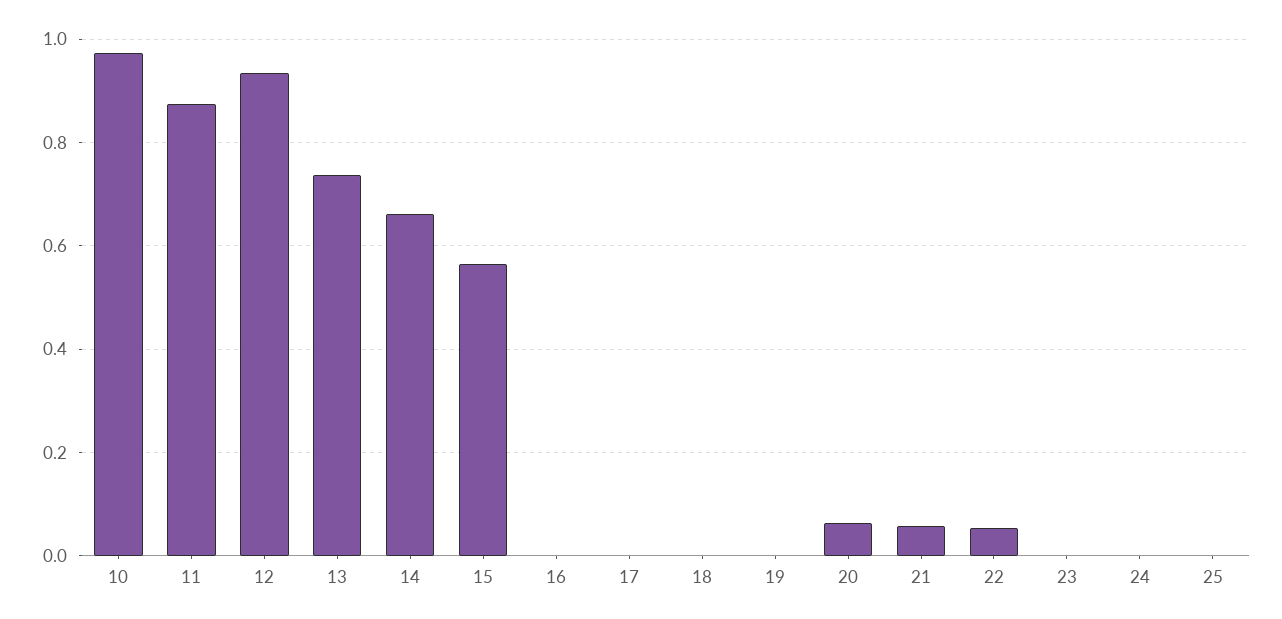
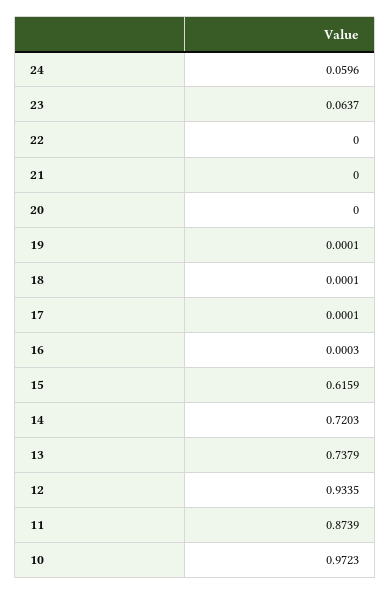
14: 0.66 -> 0.7203
15: 0.56 -> 0.6159
20: 0.06 -> 0
21: 0.06 -> 0
22: 0.06 -> 0
23: 0 -> 0.0637
24: 0 -> 0.0596
25: 0 -> none

